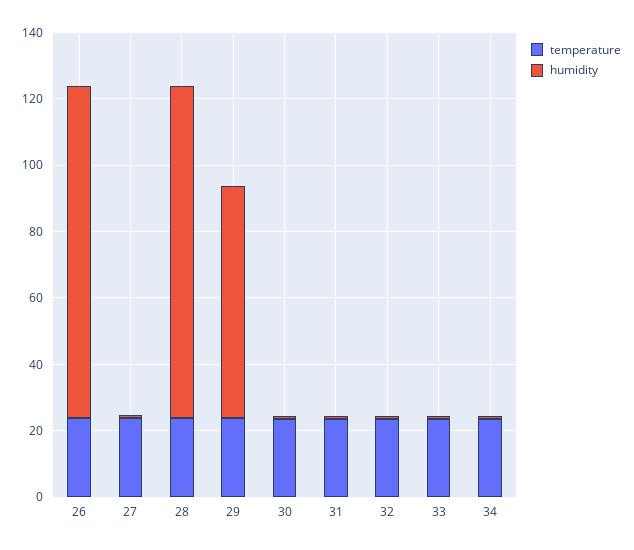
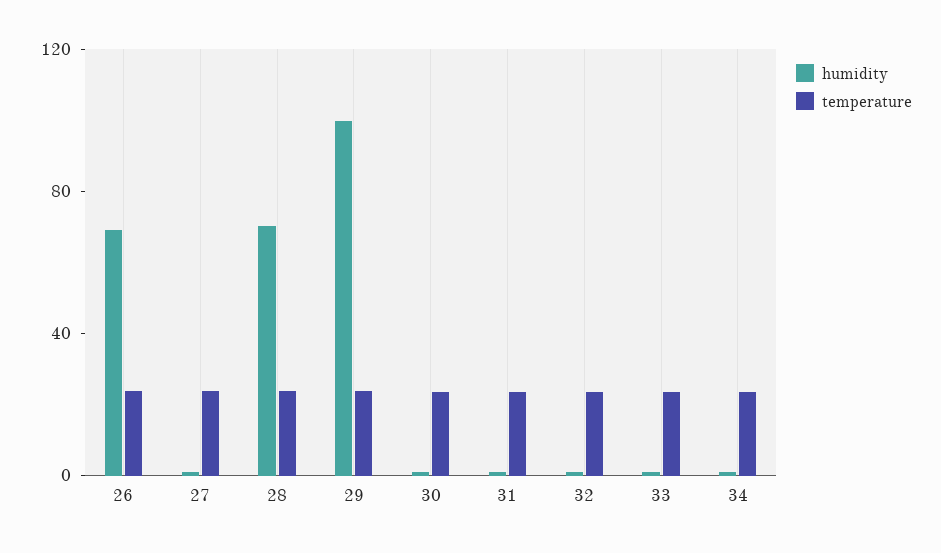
humidity, 26: 100 -> 70
humidity, 28: 100 -> 70
humidity, 29: 70 -> 100

